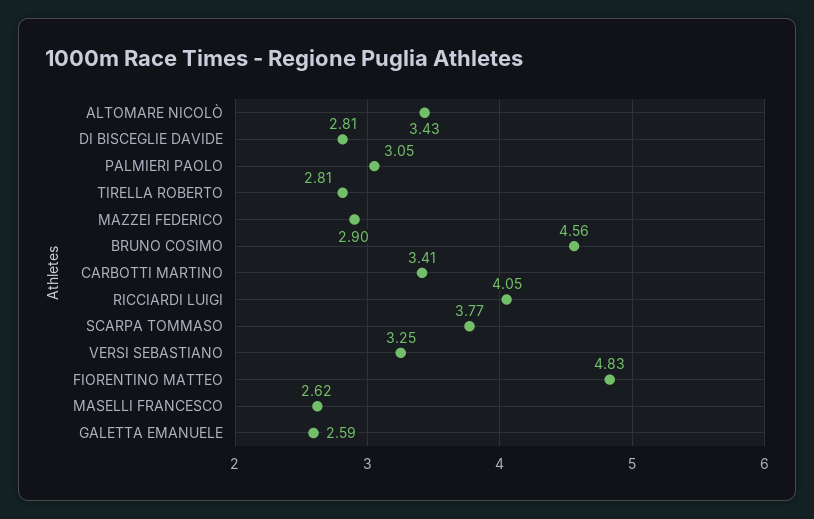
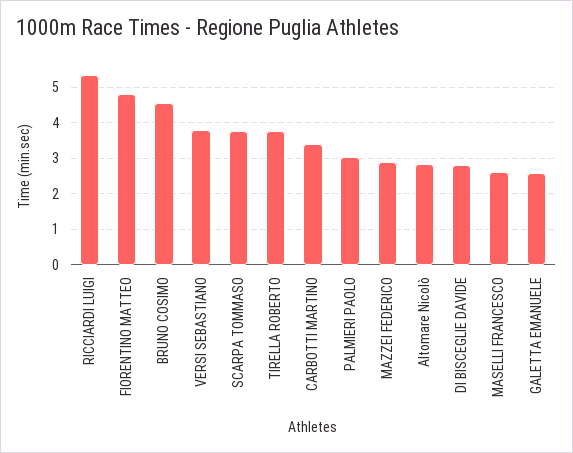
ALTOMARE NICOLÒ: 3.43 -> 2.8
TIRELLA ROBERTO: 2.81 -> 3.8
RICCIARDI LUIGI: 4.05 -> 5.4
VERSI SEBASTIANO: 3.25 -> 3.8

